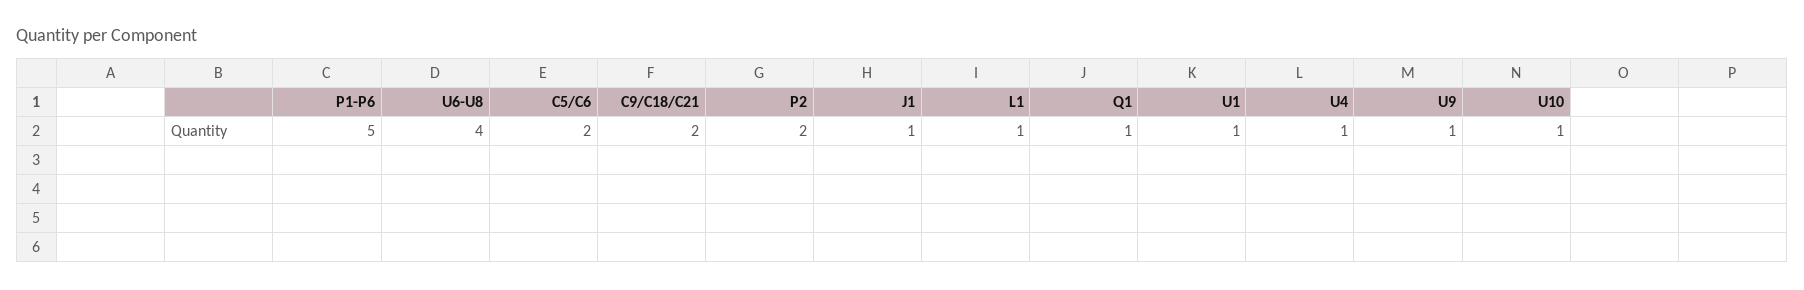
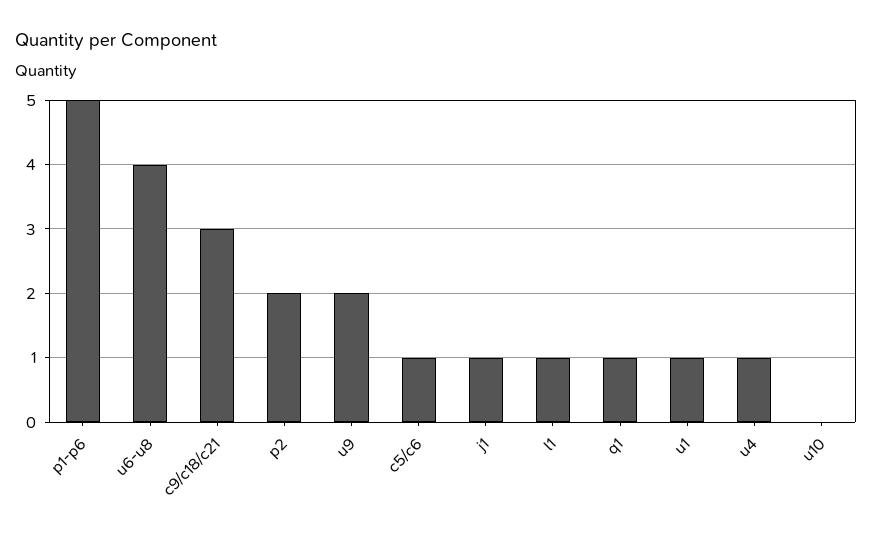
C5/C6: 2 -> 1
C9/C18/C21: 2 -> 3
U9: 1 -> 2
U10: 1 -> 0

